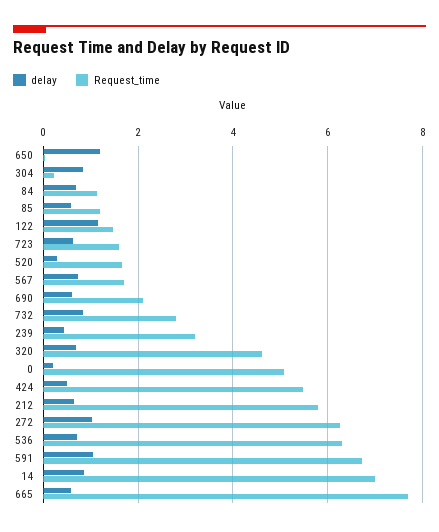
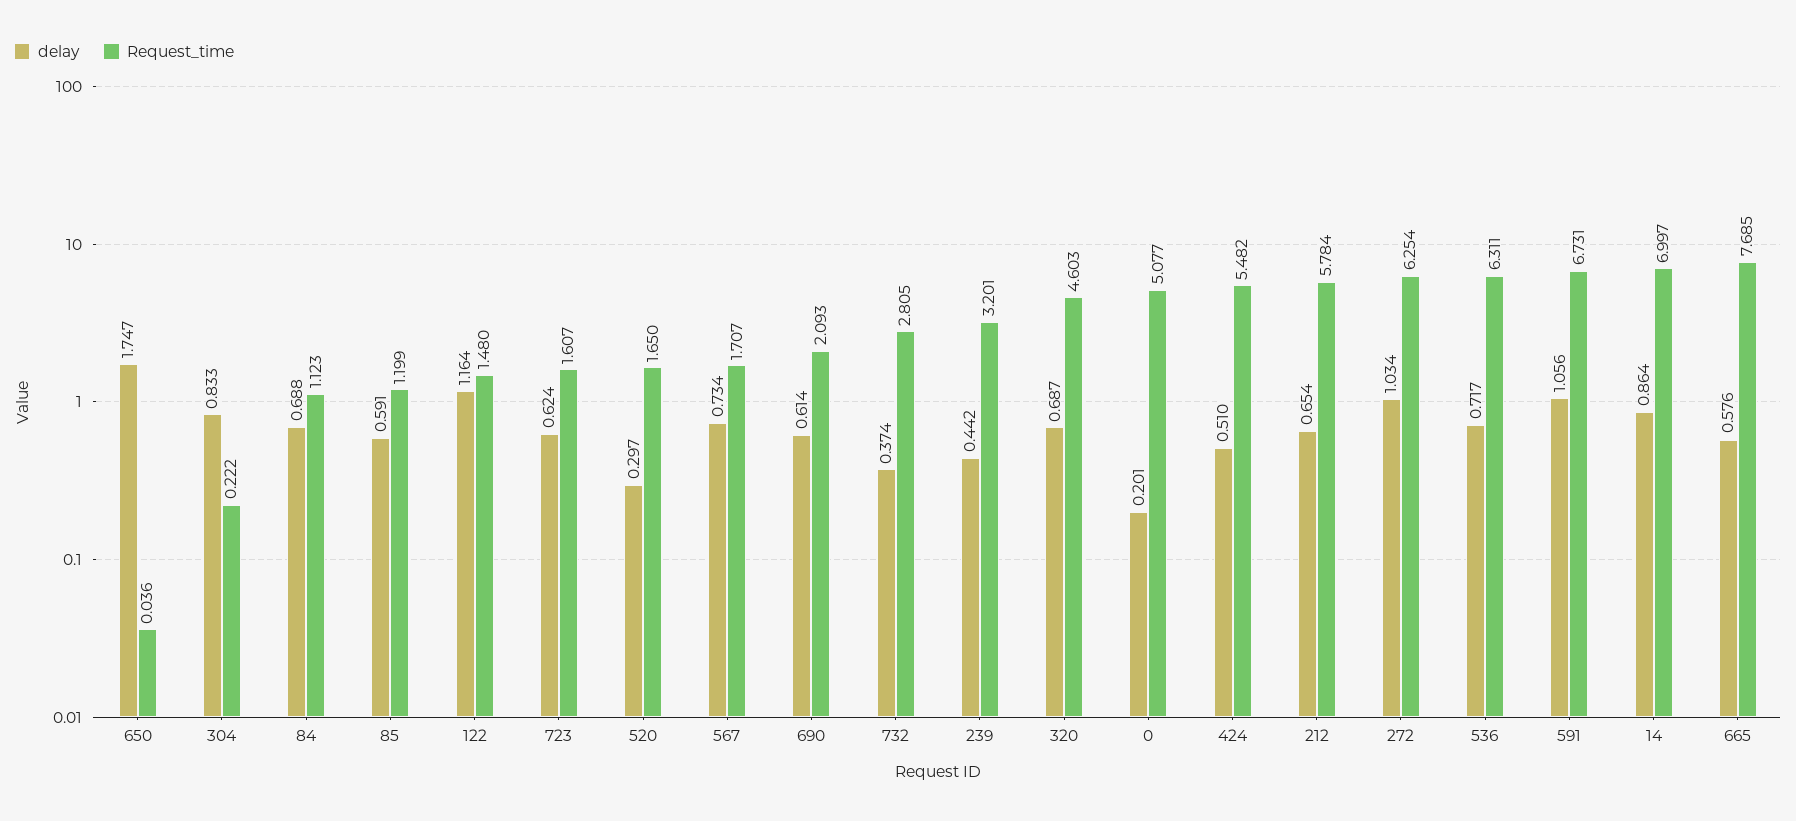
delay, 650: 1.2 -> 1.747
delay, 732: 0.8 -> 0.374

